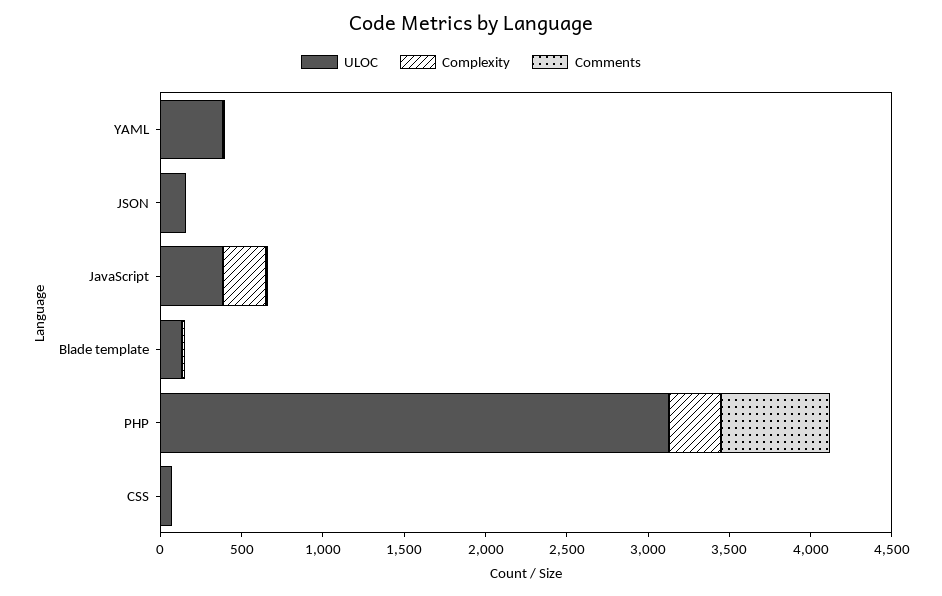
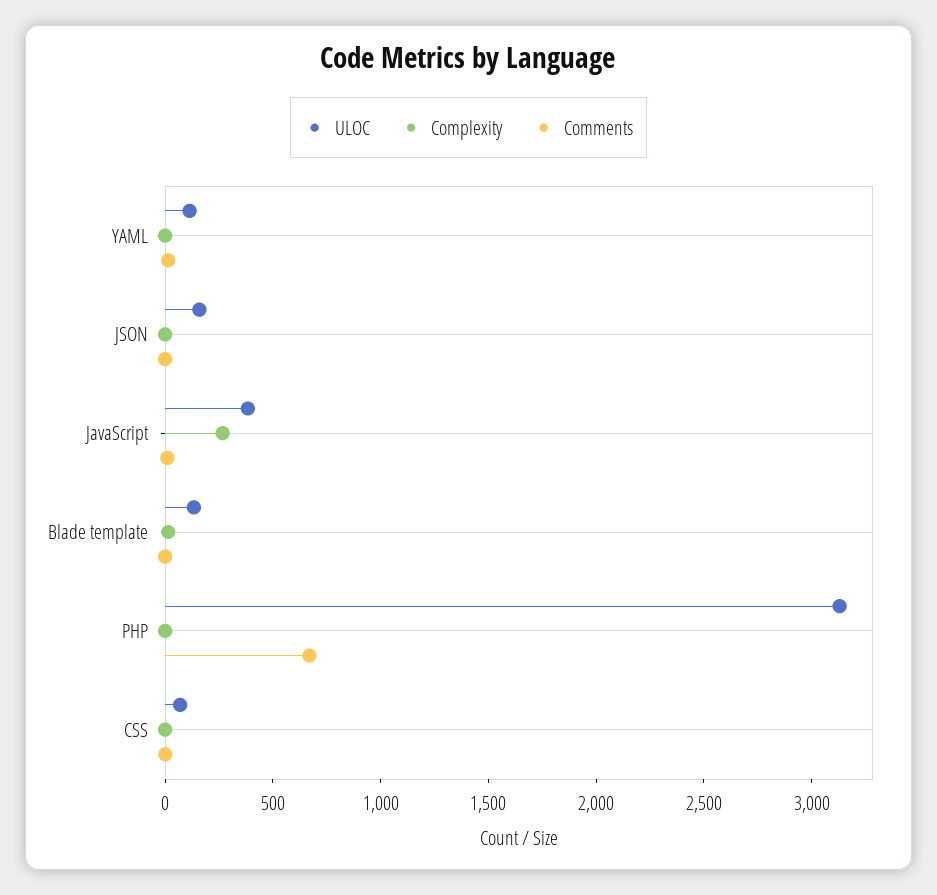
ULOC, YAML: 400 -> 100
Complexity, PHP: 300 -> 0

